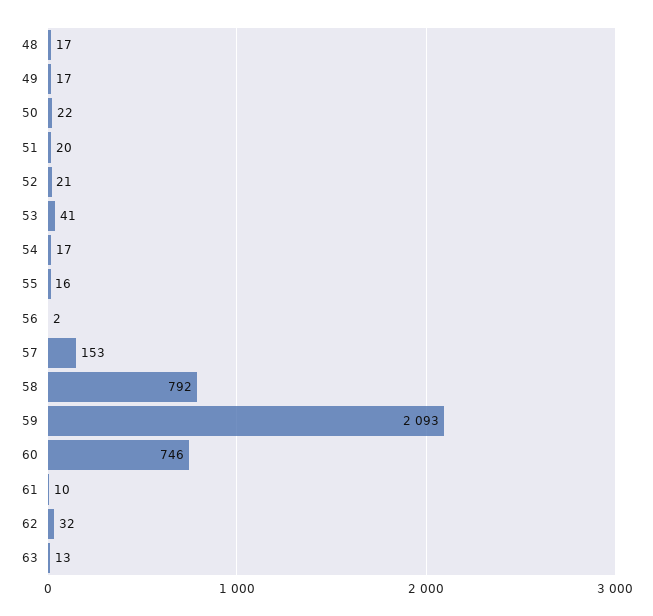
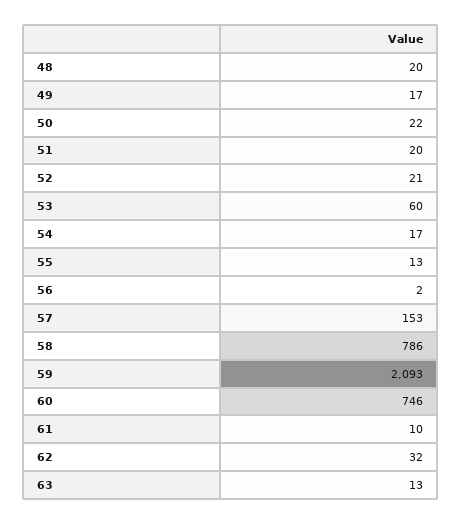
48: 17 -> 20
53: 41 -> 60
55: 16 -> 13
58: 792 -> 786

